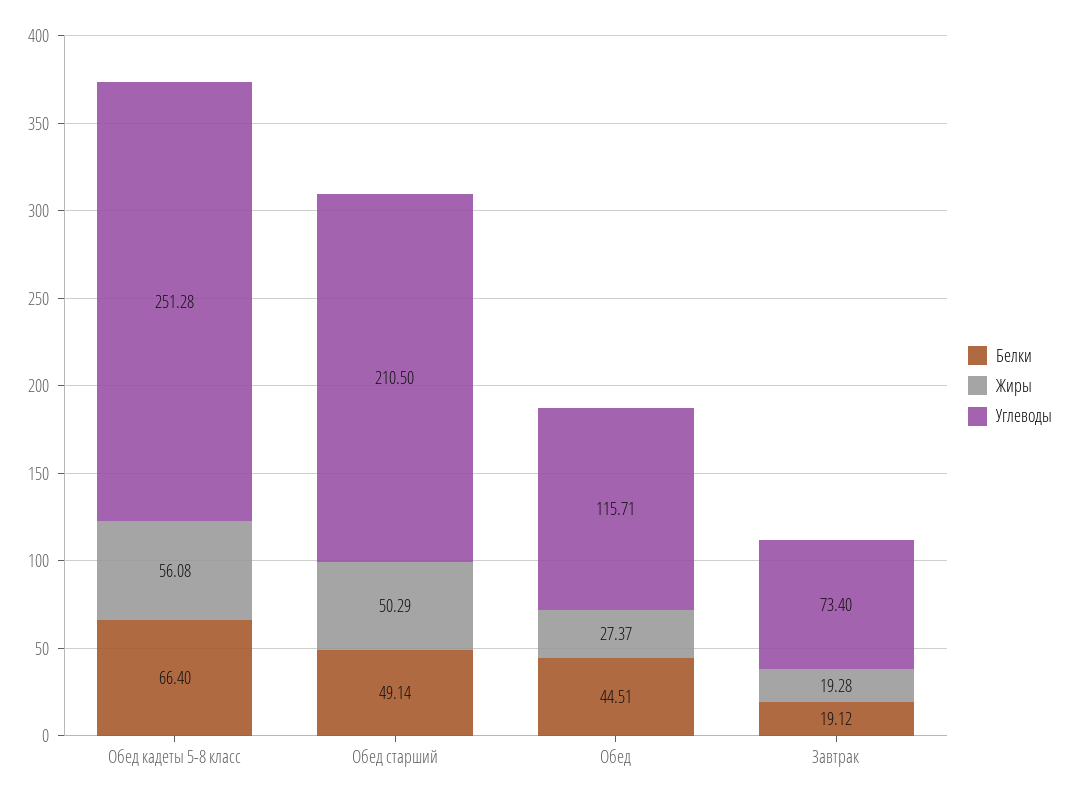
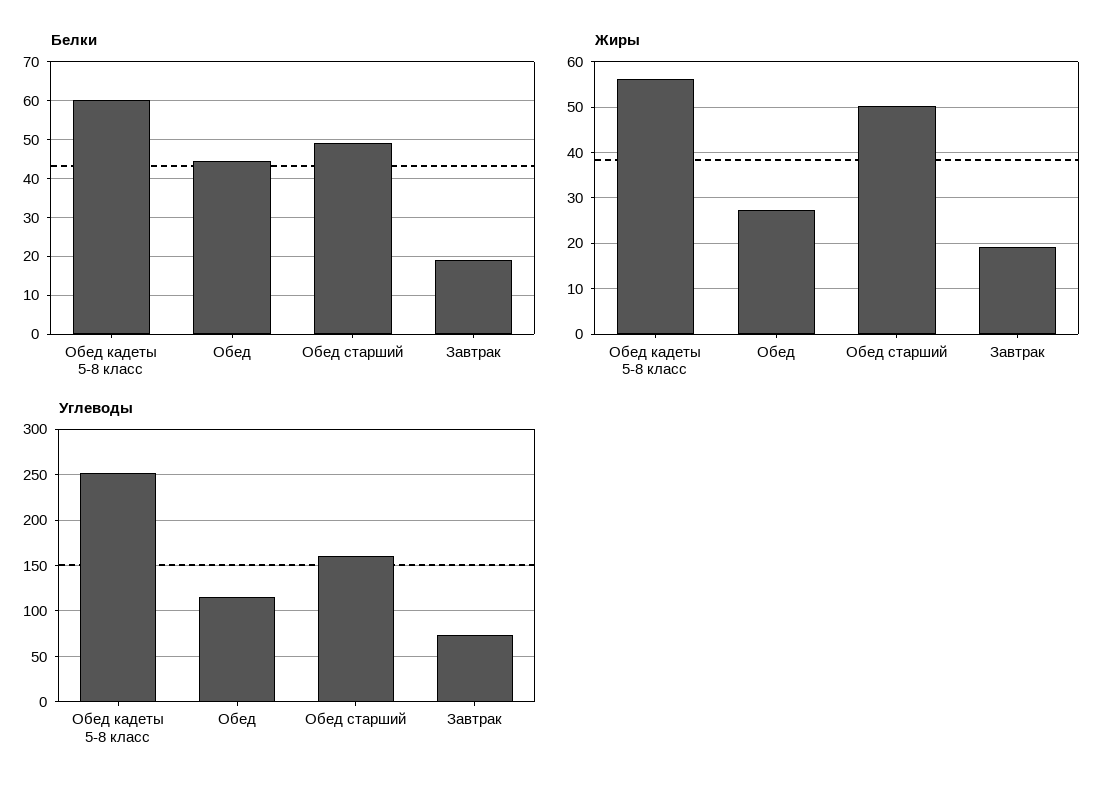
Белки, Обед кадеты 5-8 класс: 66.4 -> 60
Углеводы, Обед старший: 210.5 -> 160

